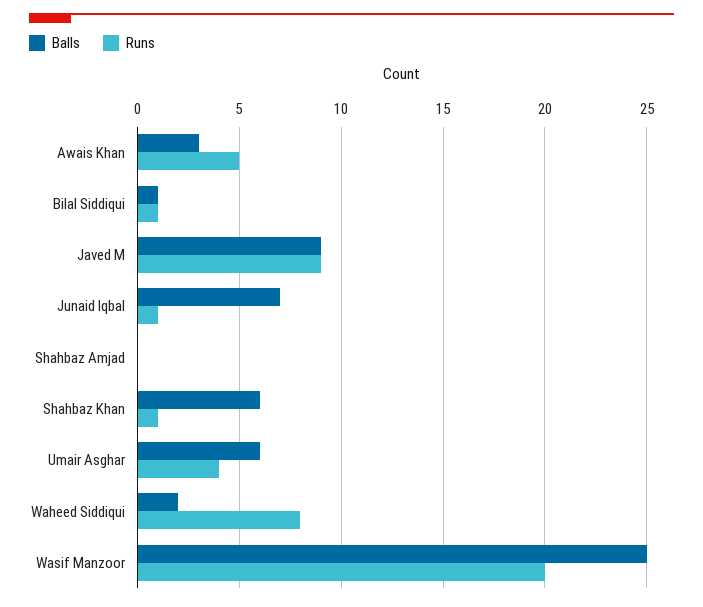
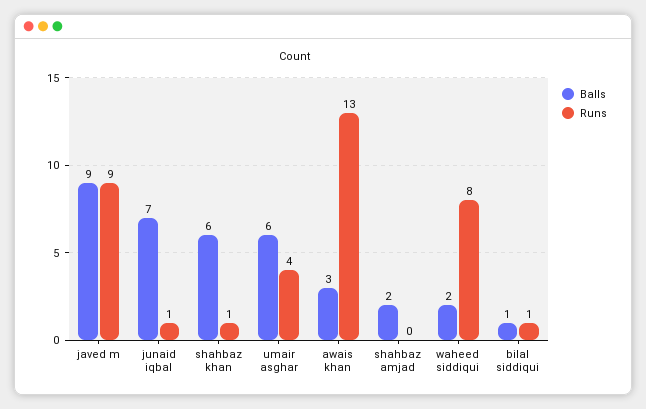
Runs, Awais Khan: 5 -> 13
Balls, Shahbaz Amjad: 0 -> 2
Balls, Wasif Manzoor: 25 -> none
Runs, Wasif Manzoor: 20 -> none

